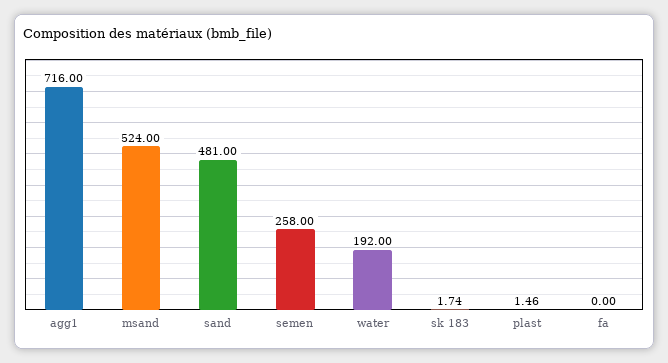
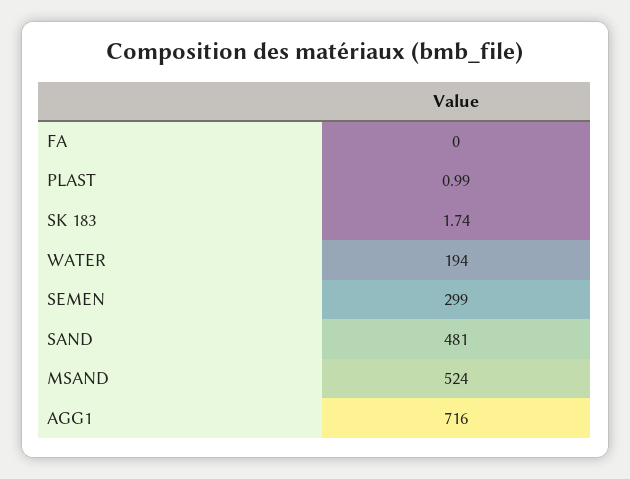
semen: 258 -> 299
water: 192 -> 194
plast: 1.46 -> 0.99

